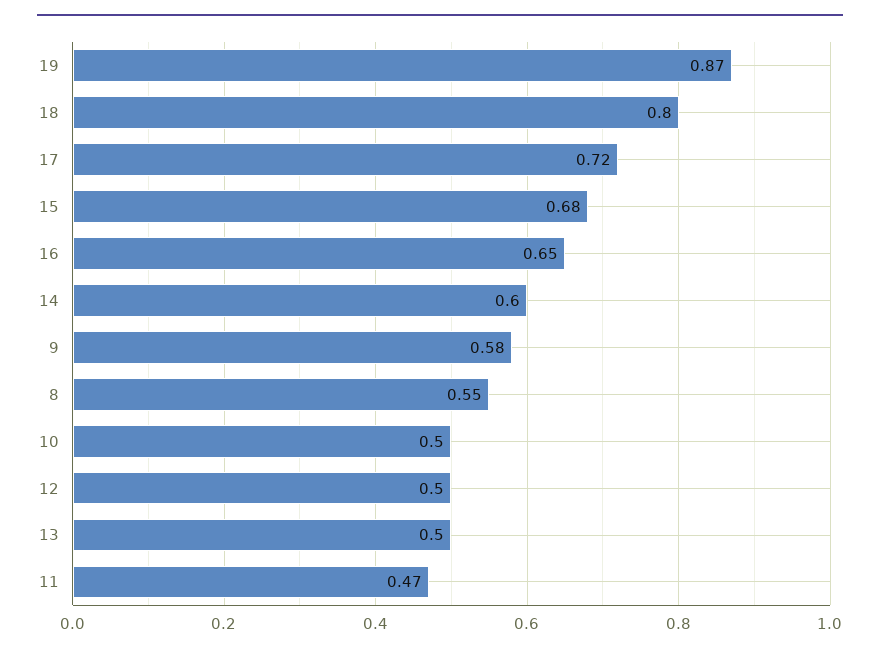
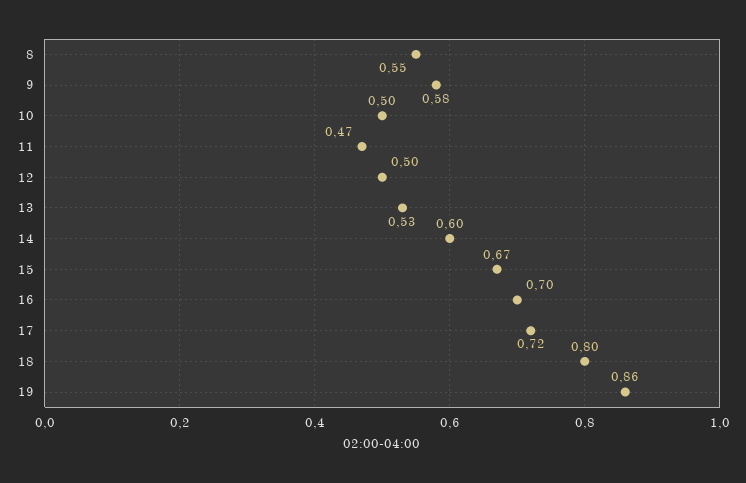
19: 0.87 -> 0.86
15: 0.68 -> 0.67
16: 0.65 -> 0.7
13: 0.5 -> 0.53

